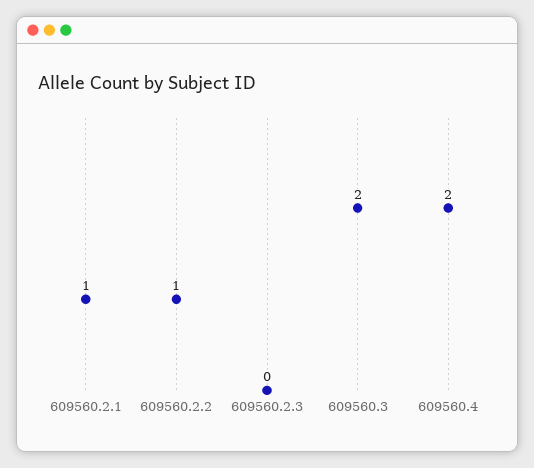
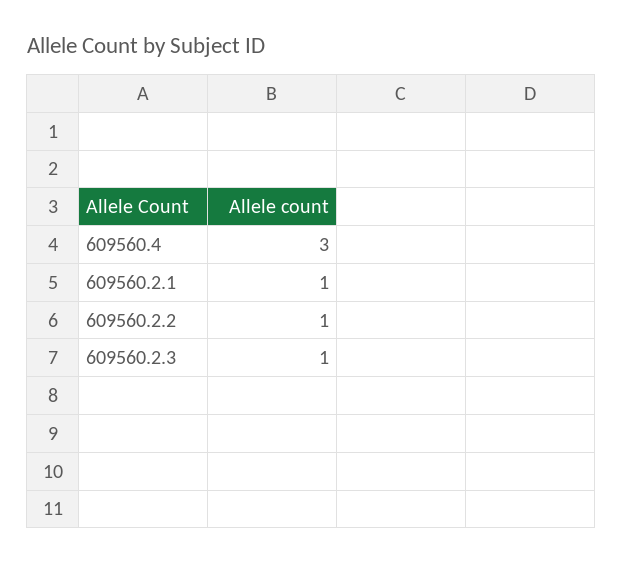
609560.2.3: 0 -> 1
609560.3: 2 -> none
609560.4: 2 -> 3

